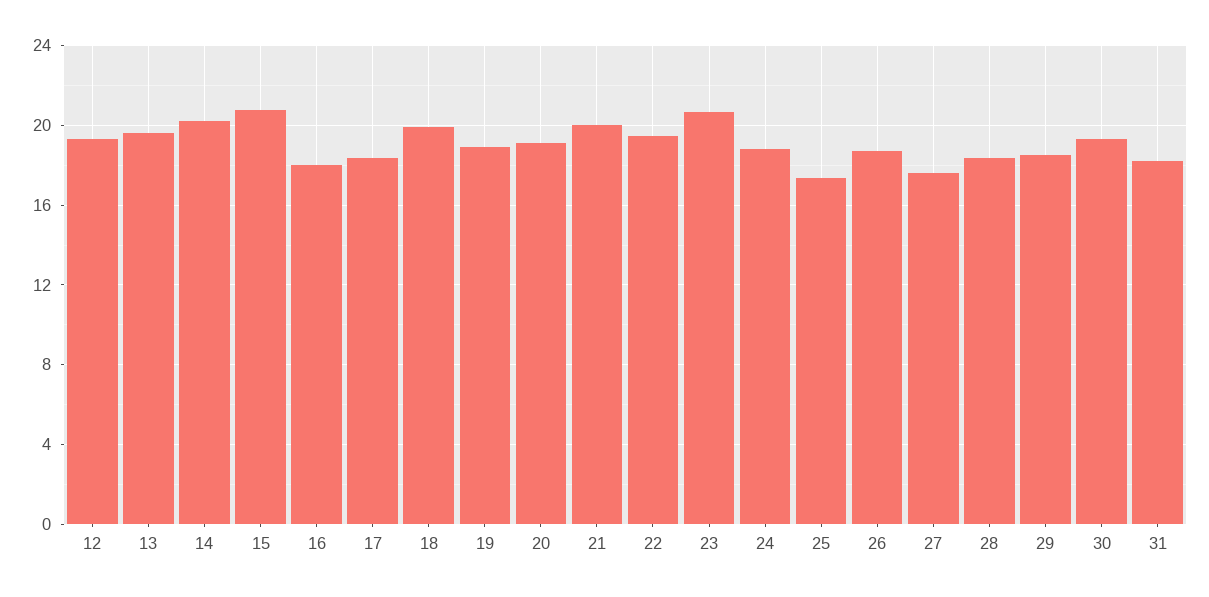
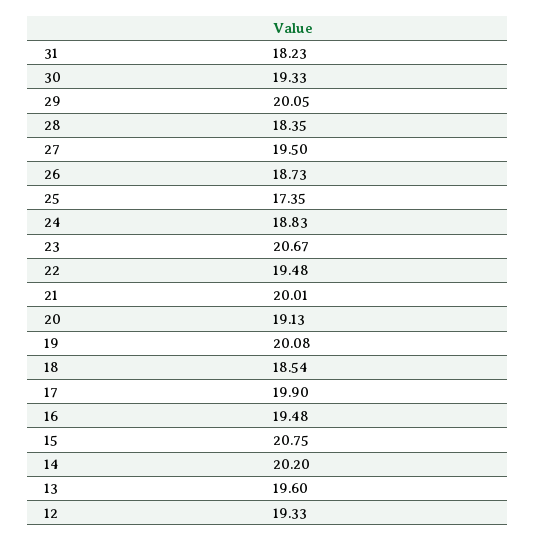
16: 18 -> 19.48
17: 18.5 -> 19.9
18: 20 -> 18.54
19: 19 -> 20.08
27: 17.5 -> 19.5
29: 18.5 -> 20.05

